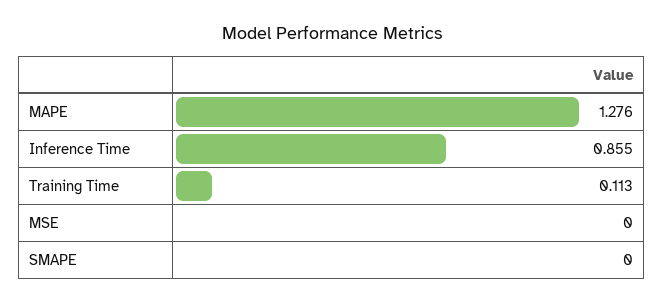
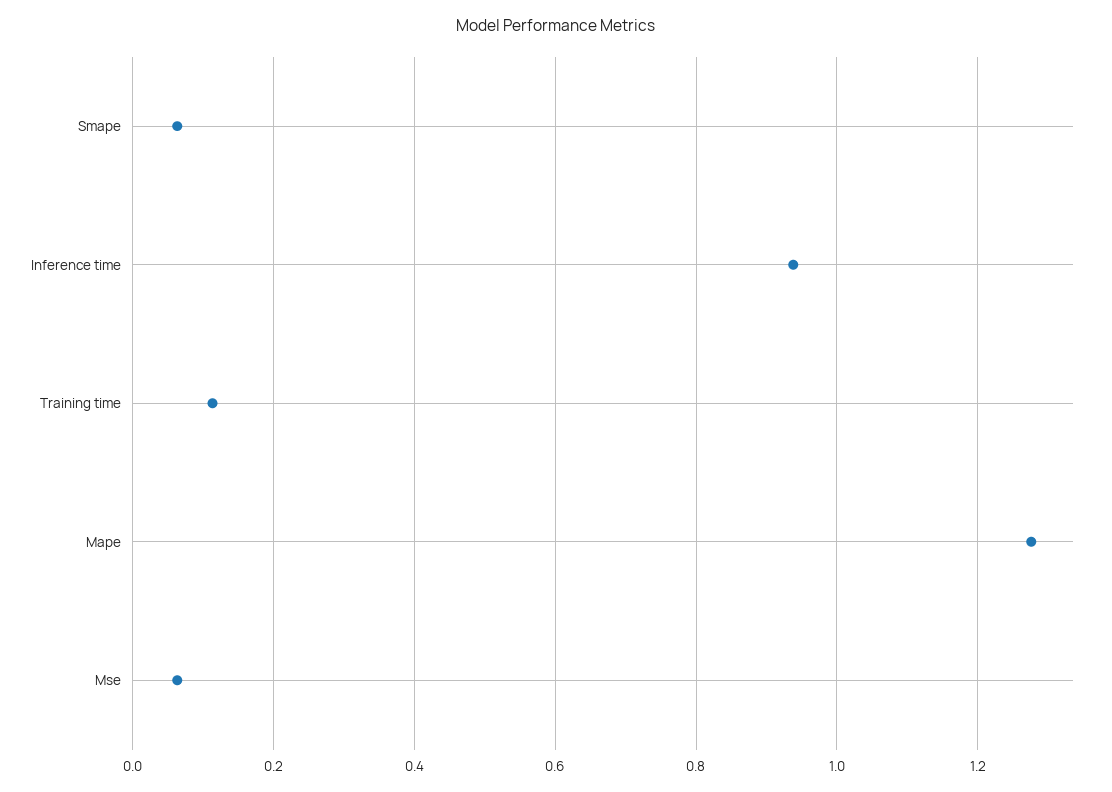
Inference Time: 0.855 -> 0.94
MSE: 0 -> 0.06
SMAPE: 0 -> 0.06

